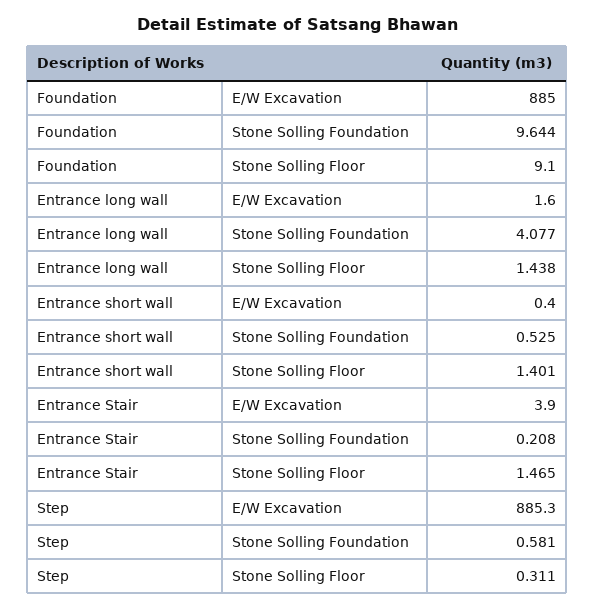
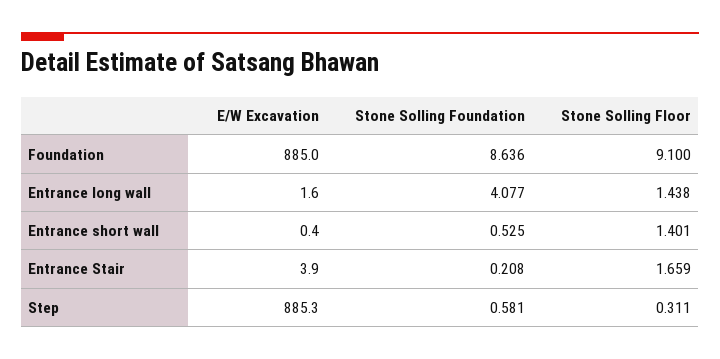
Foundation, Stone Solling Foundation: 9.644 -> 8.636
Entrance Stair, Stone Solling Floor: 1.465 -> 1.659

